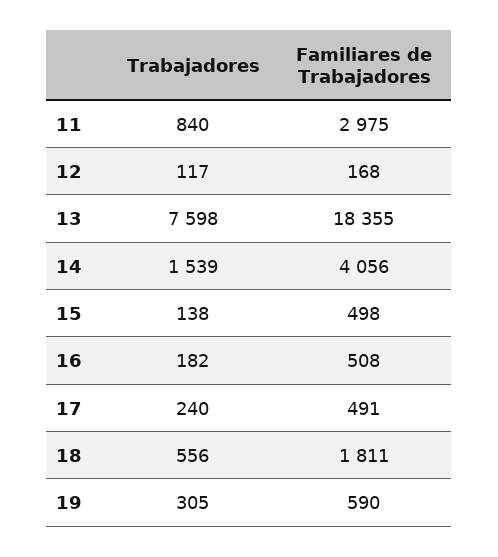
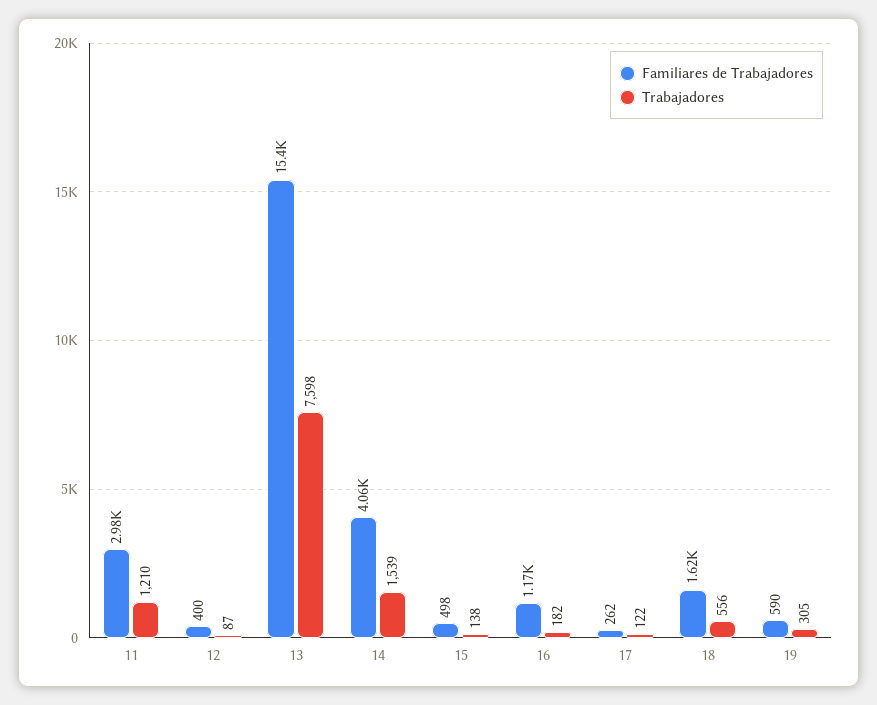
Trabajadores, 11: 840 -> 1210
Trabajadores, 12: 117 -> 87
Familiares de Trabajadores, 12: 168 -> 400
Familiares de Trabajadores, 13: 18355 -> 15400
Familiares de Trabajadores, 16: 508 -> 1170
Trabajadores, 17: 240 -> 122
Familiares de Trabajadores, 17: 491 -> 262
Familiares de Trabajadores, 18: 1811 -> 1620

